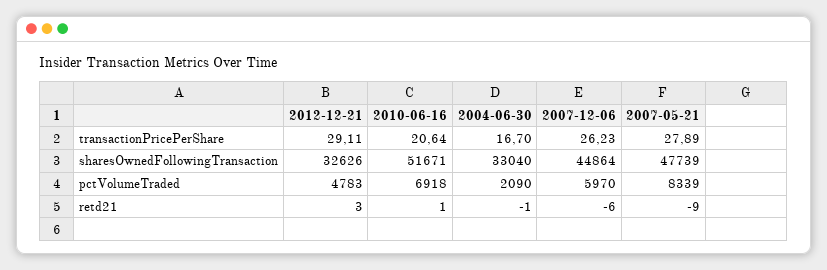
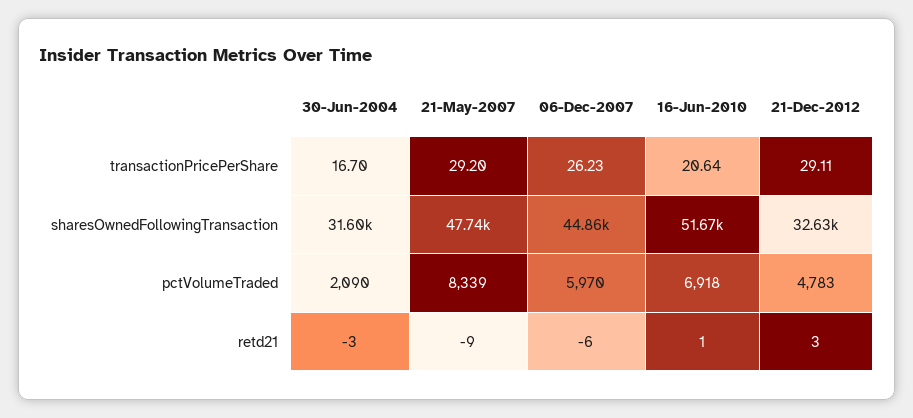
2007-05-21, transactionPricePerShare: 27.89 -> 29.2
2004-06-30, sharesOwnedFollowingTransaction: 33040 -> 31600
2004-06-30, retd21: -1 -> -3

